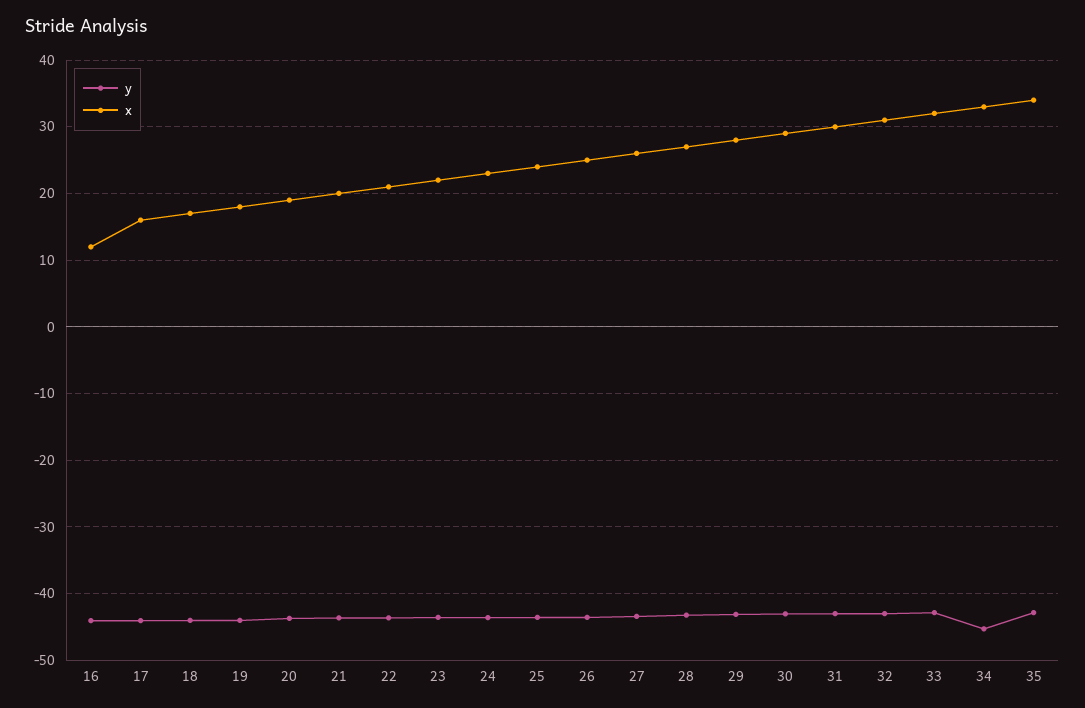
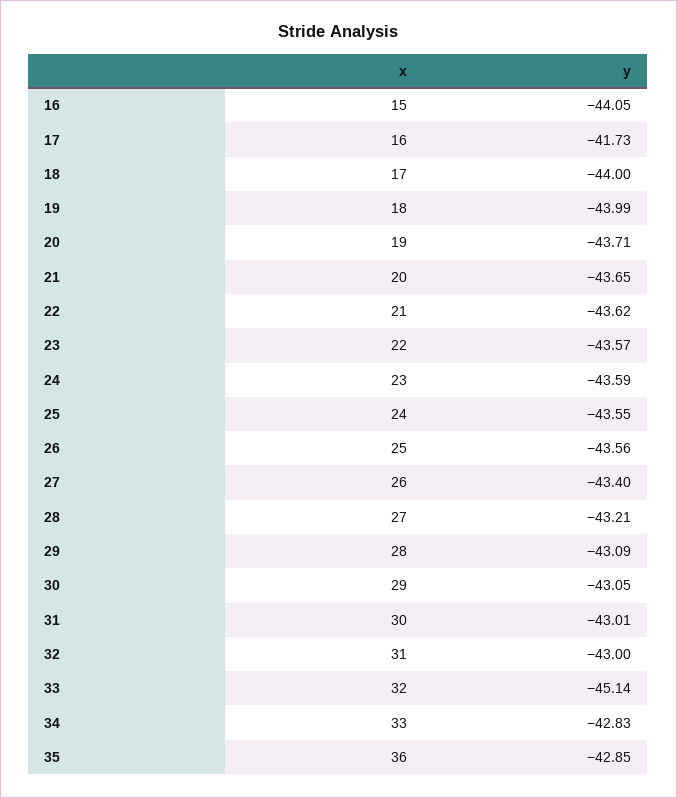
x, 16: 12 -> 15
y, 17: -44 -> -41.73
y, 33: -43 -> -45.14
y, 34: -45 -> -42.83
x, 35: 34 -> 36

